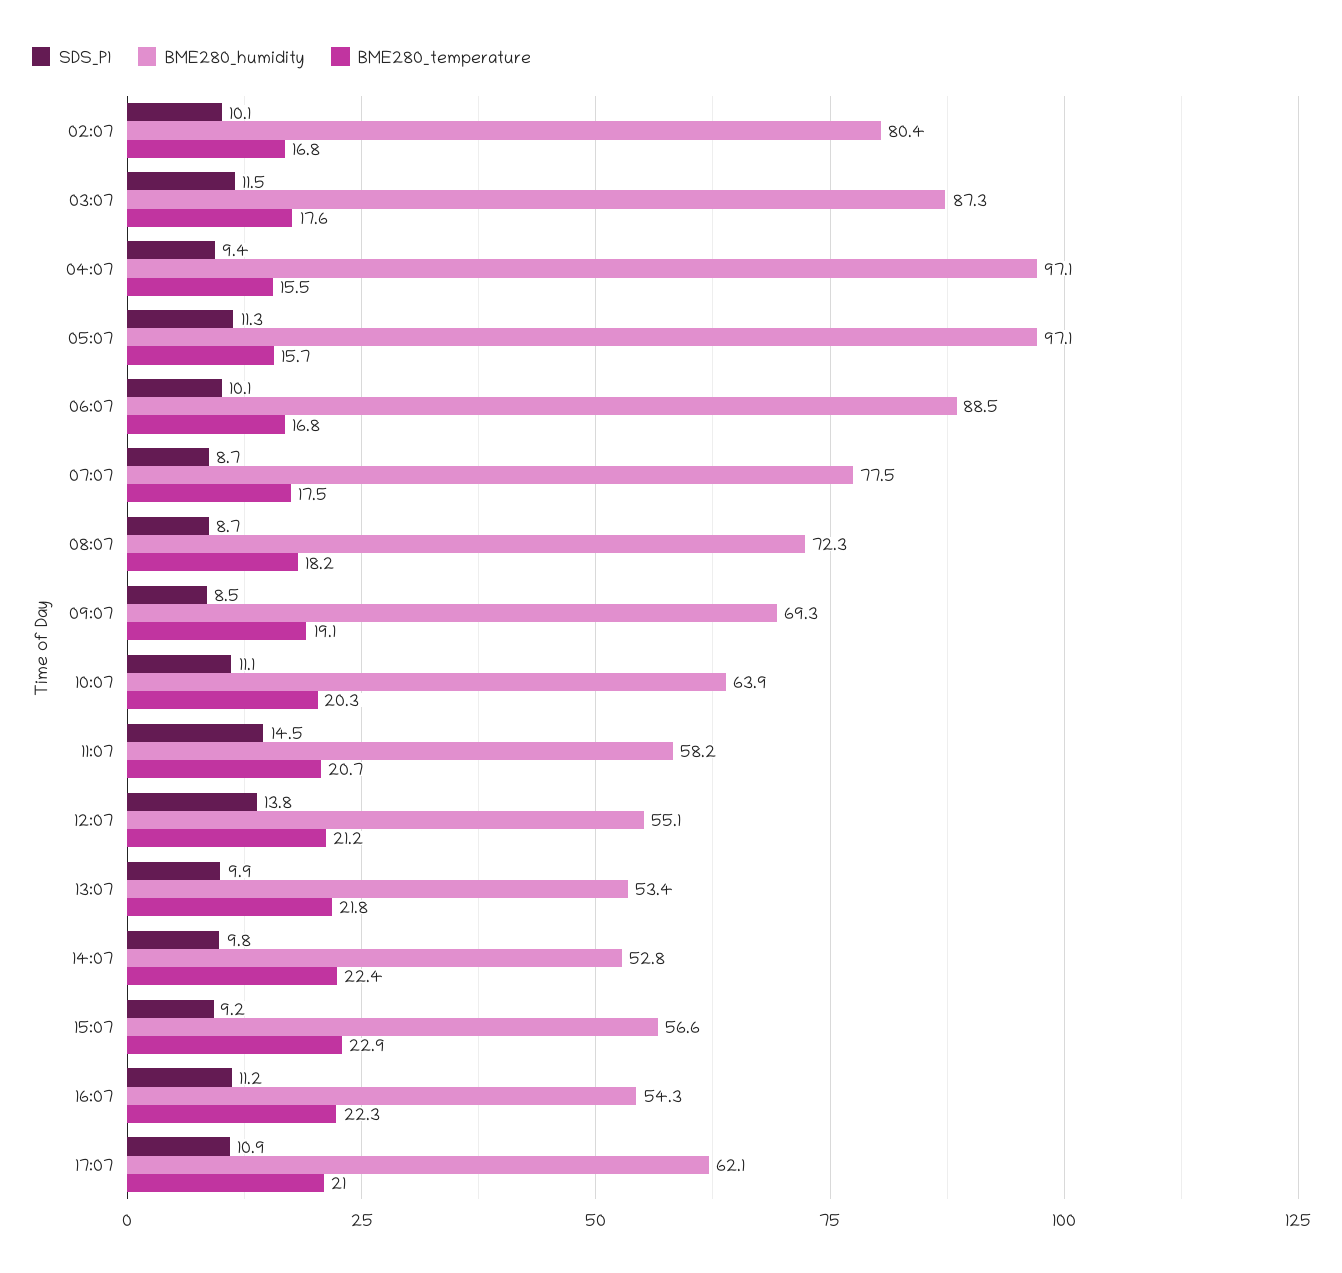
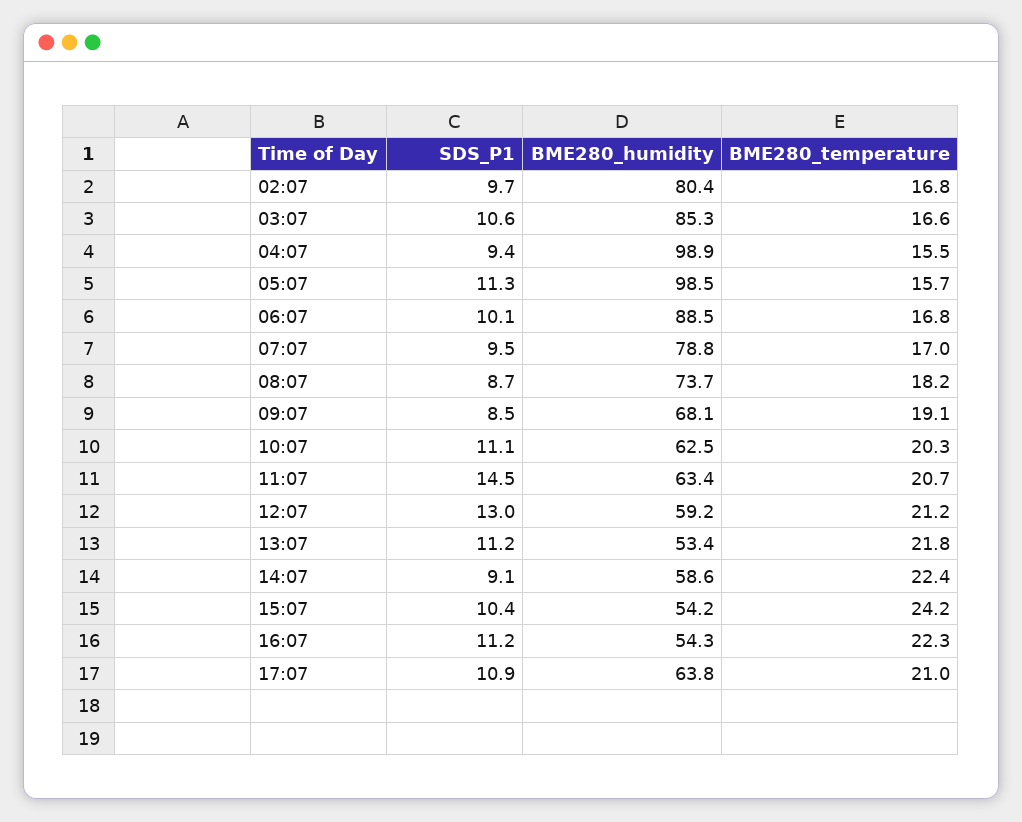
SDS_P1, 02:07: 10.1 -> 9.7
SDS_P1, 03:07: 11.5 -> 10.6
BME280_humidity, 03:07: 87.3 -> 85.3
BME280_temperature, 03:07: 17.6 -> 16.6
BME280_humidity, 04:07: 97.1 -> 98.9
BME280_humidity, 05:07: 97.1 -> 98.5
SDS_P1, 07:07: 8.7 -> 9.5
BME280_humidity, 07:07: 77.5 -> 78.8
BME280_temperature, 07:07: 17.5 -> 17
BME280_humidity, 08:07: 72.3 -> 73.7
BME280_humidity, 09:07: 69.3 -> 68.1
BME280_humidity, 10:07: 63.9 -> 62.5
BME280_humidity, 11:07: 58.2 -> 63.4
SDS_P1, 12:07: 13.8 -> 13
BME280_humidity, 12:07: 55.1 -> 59.2
SDS_P1, 13:07: 9.9 -> 11.2
SDS_P1, 14:07: 9.8 -> 9.1
BME280_humidity, 14:07: 52.8 -> 58.6
SDS_P1, 15:07: 9.2 -> 10.4
BME280_humidity, 15:07: 56.6 -> 54.2
BME280_temperature, 15:07: 22.9 -> 24.2
BME280_humidity, 17:07: 62.1 -> 63.8

